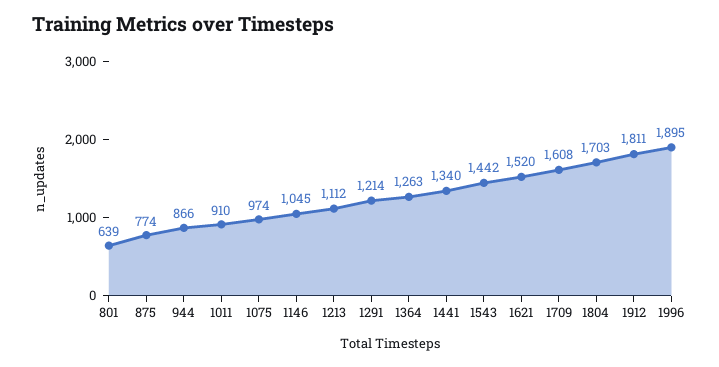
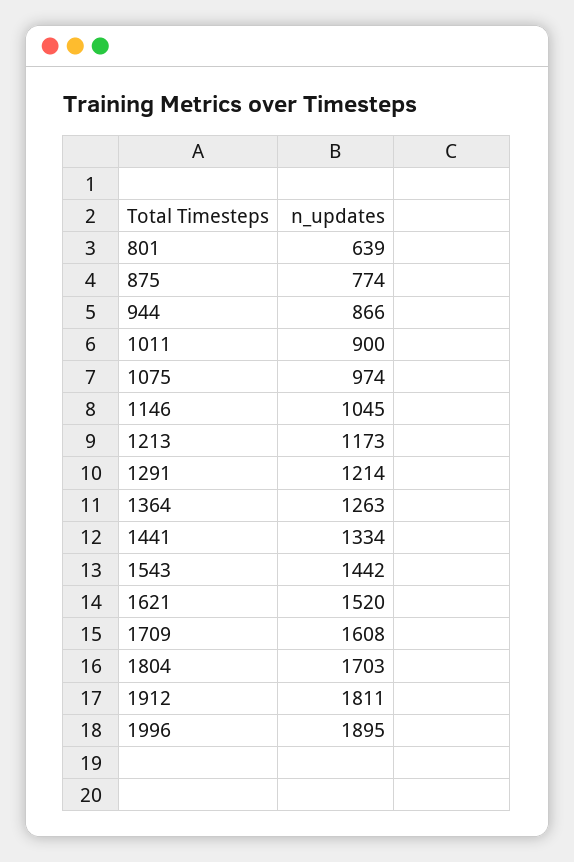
1011: 910 -> 900
1213: 1112 -> 1173
1441: 1340 -> 1334

